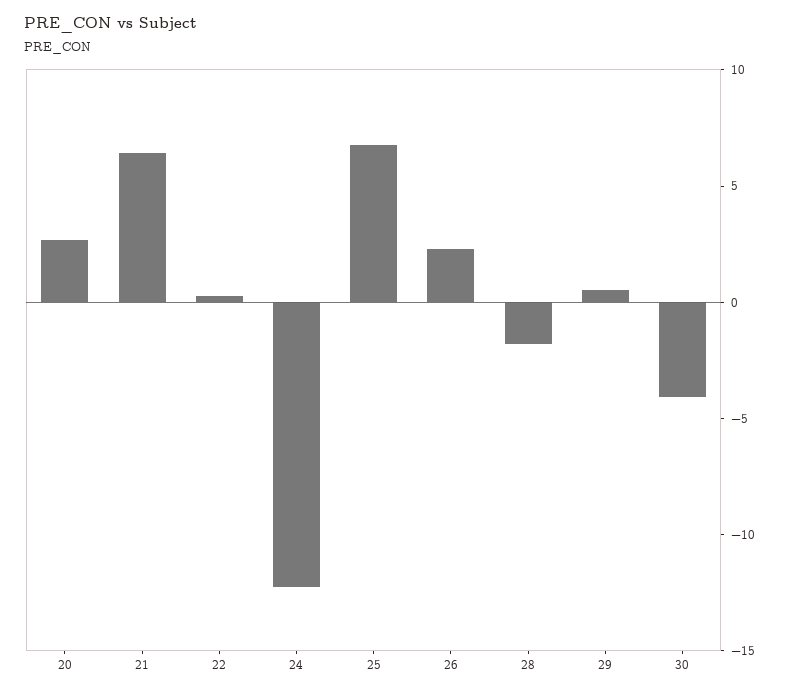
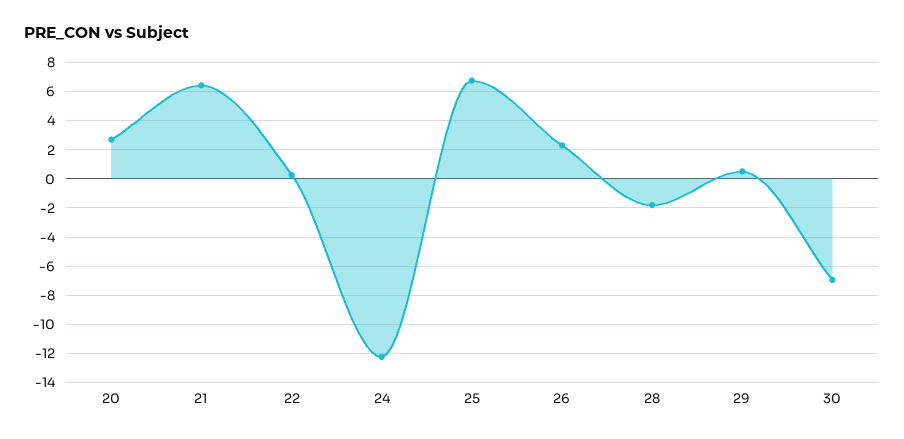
30: -4 -> -7

